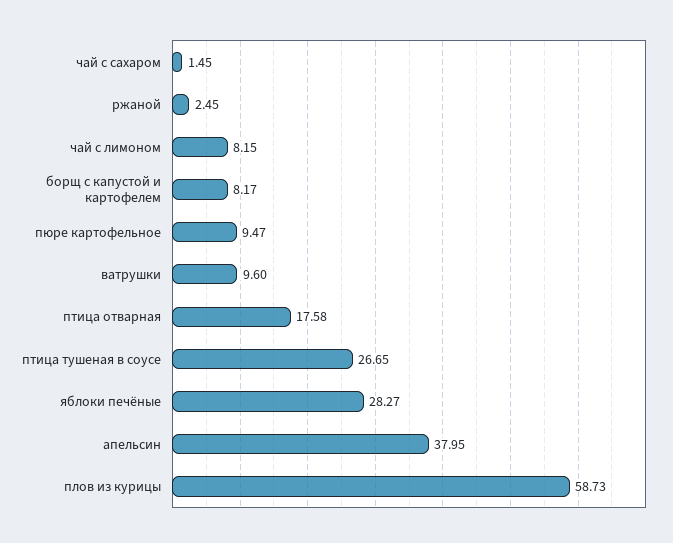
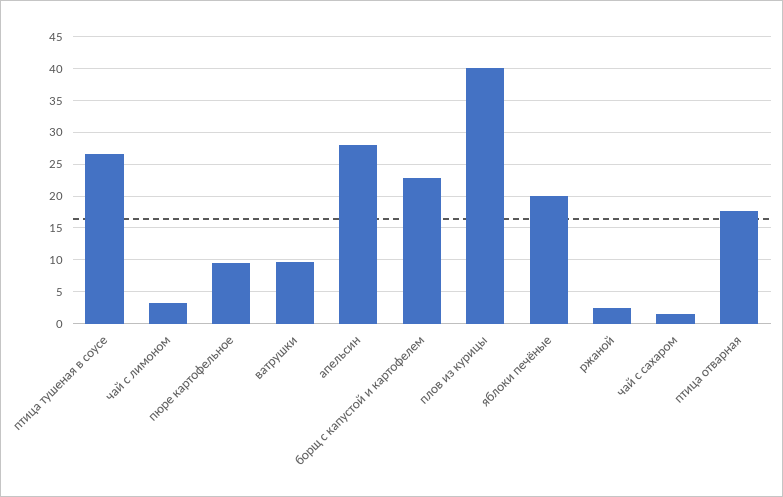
чай с лимоном: 8.15 -> 3
борщ с капустой и картофелем: 8.17 -> 23
яблоки печёные: 28.27 -> 20
апельсин: 37.95 -> 28
плов из курицы: 58.73 -> 40

